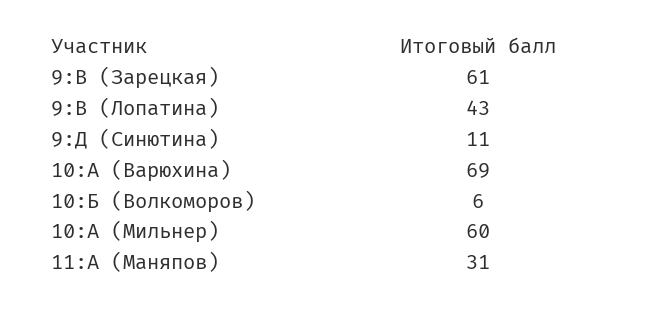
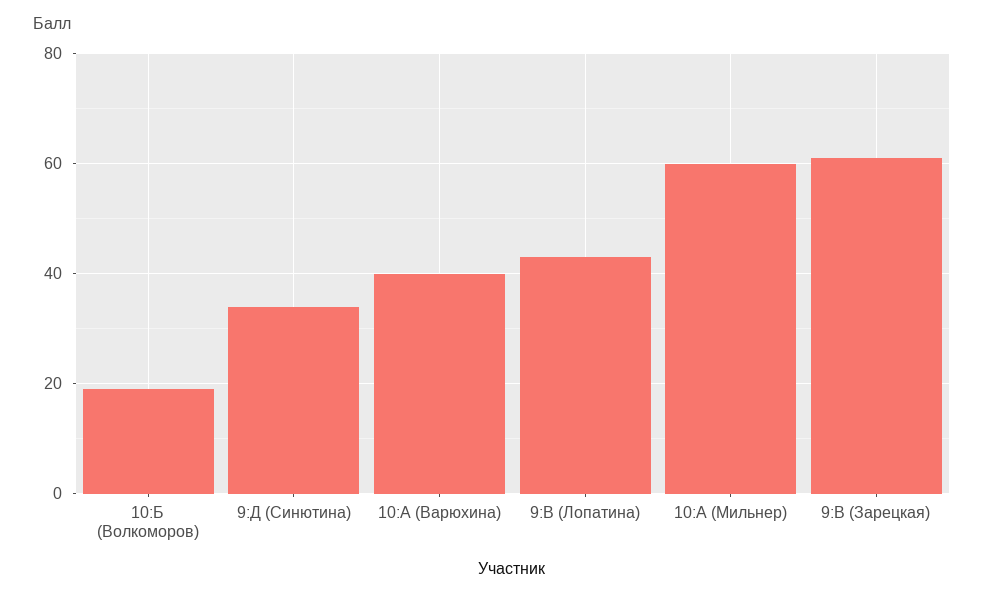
9:Д (Синютина): 11 -> 35
10:А (Варюхина): 69 -> 40
10:Б (Волкоморов): 6 -> 20
11:А (Маняпов): 31 -> none

